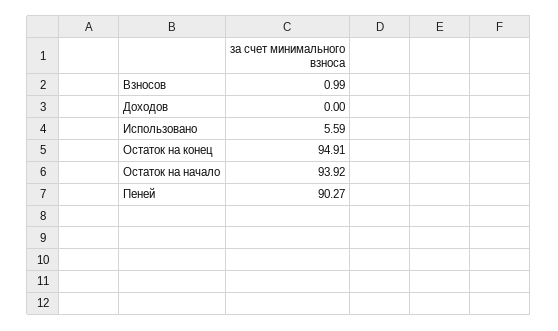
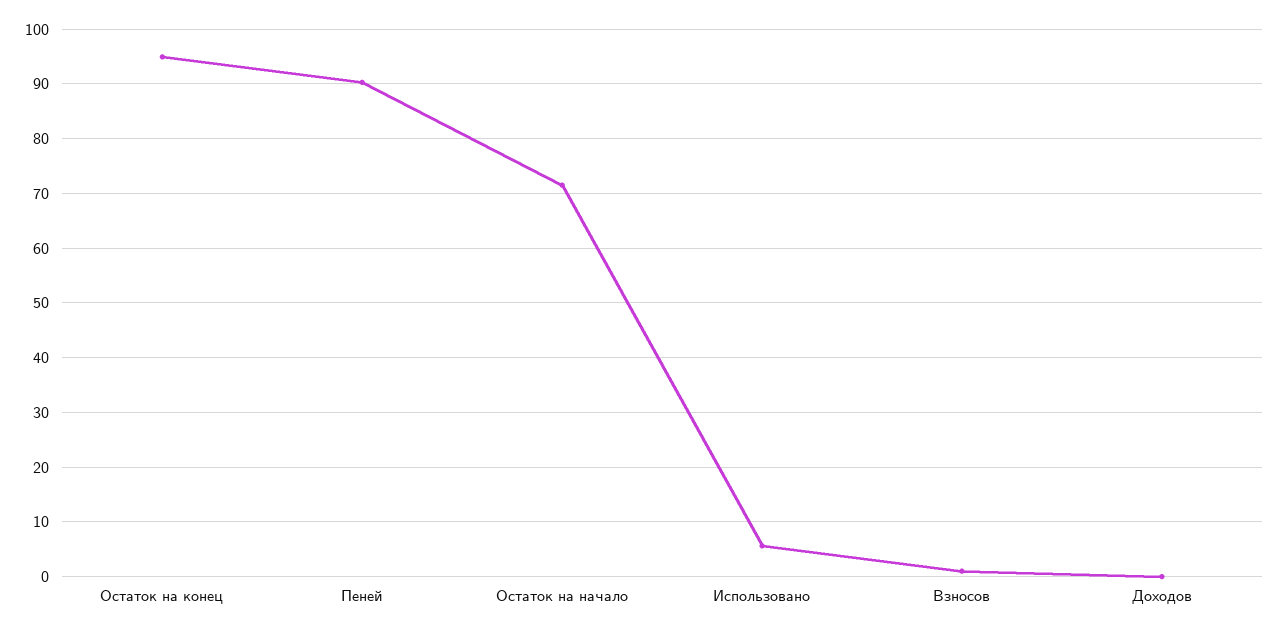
Остаток на начало: 93.92 -> 72

